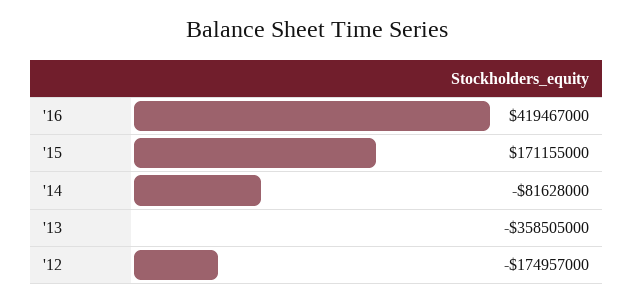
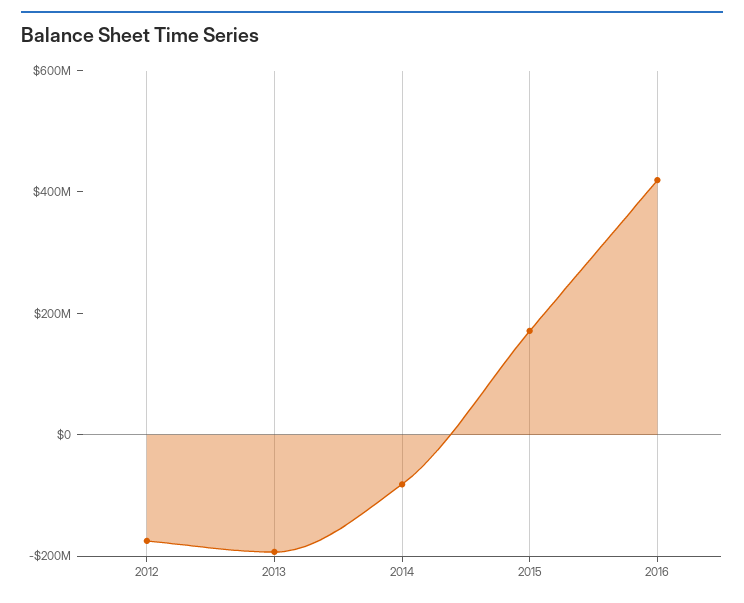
'13: -358505000 -> -200000000

